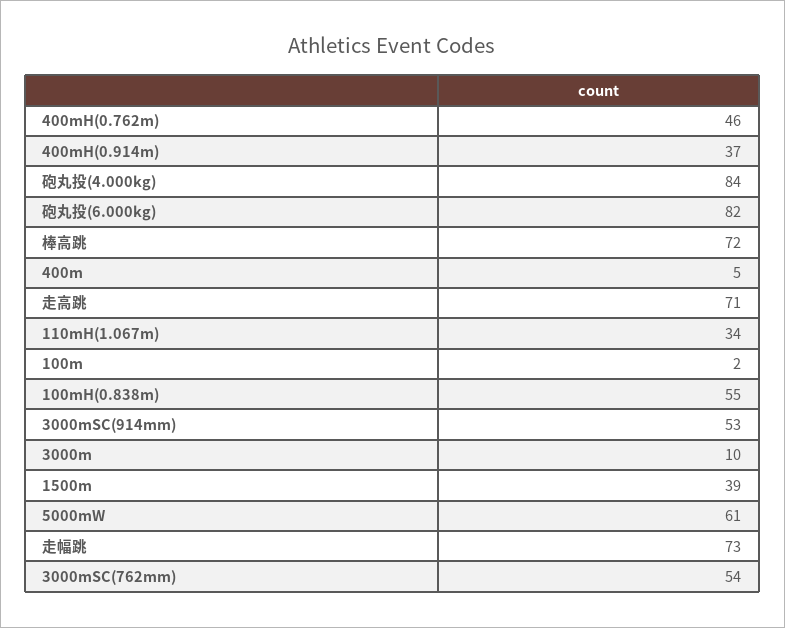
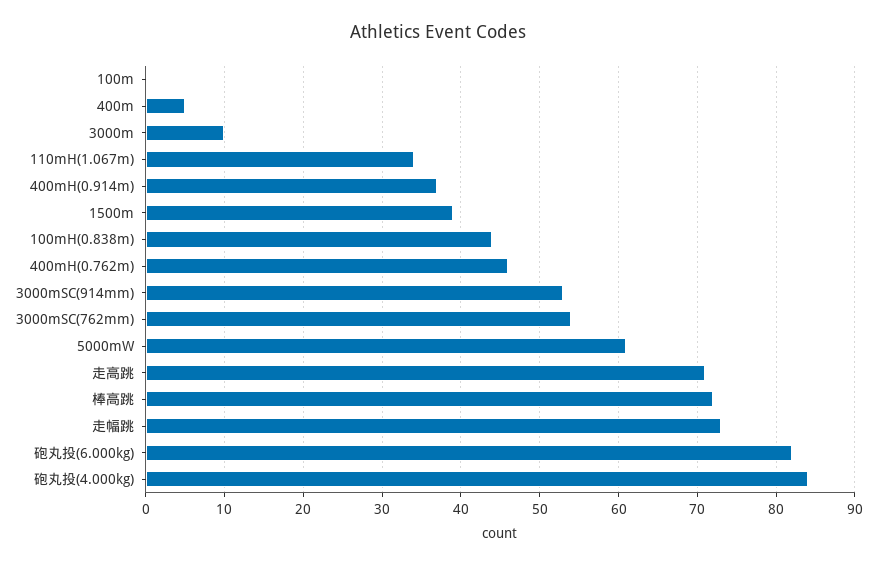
100m: 2 -> 0
100mH(0.838m): 55 -> 44

